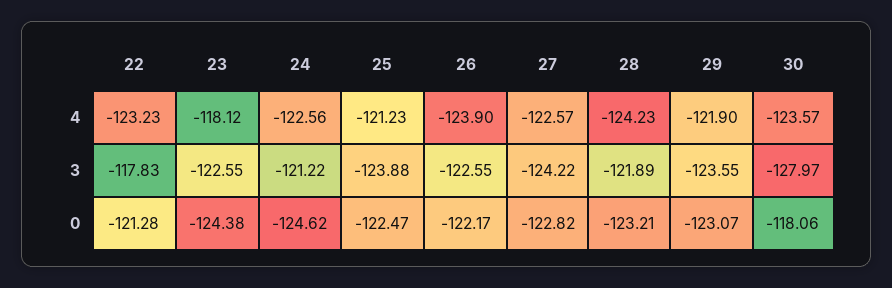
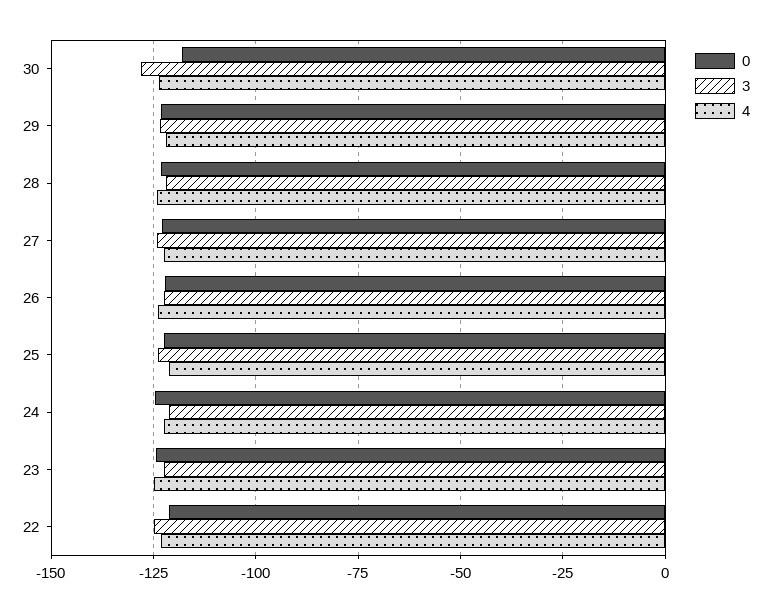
4, 23: -118.12 -> -125
3, 22: -117.83 -> -125

